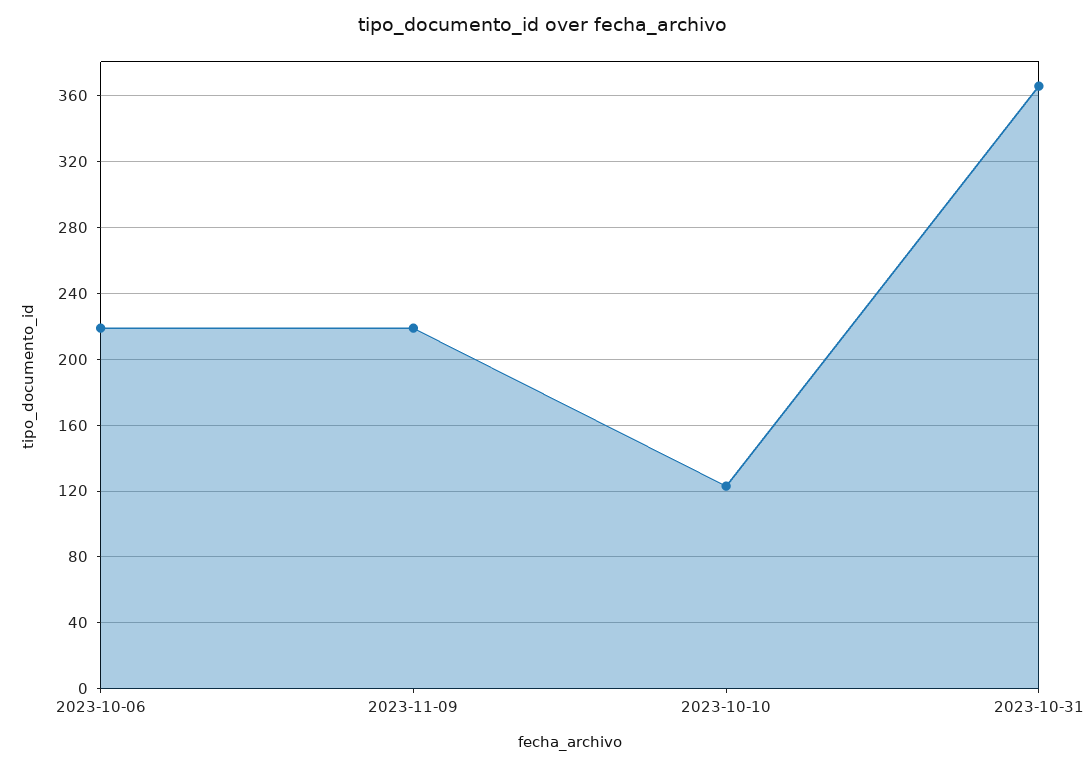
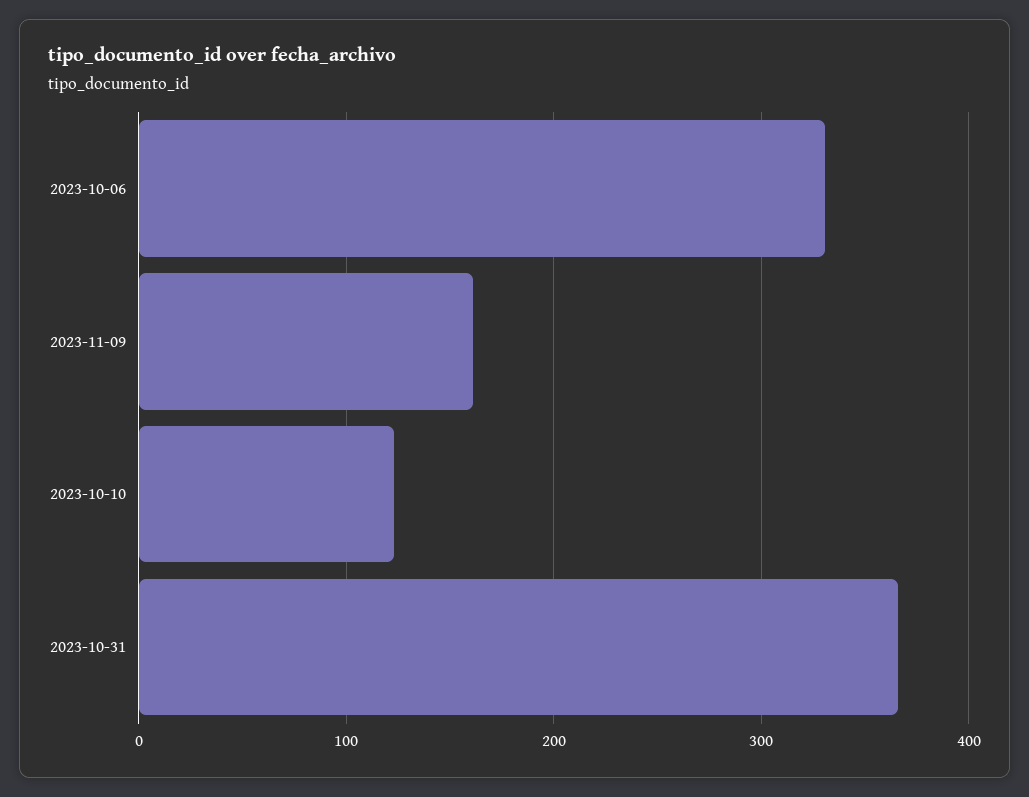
2023-10-06: 220 -> 330
2023-11-09: 220 -> 160

